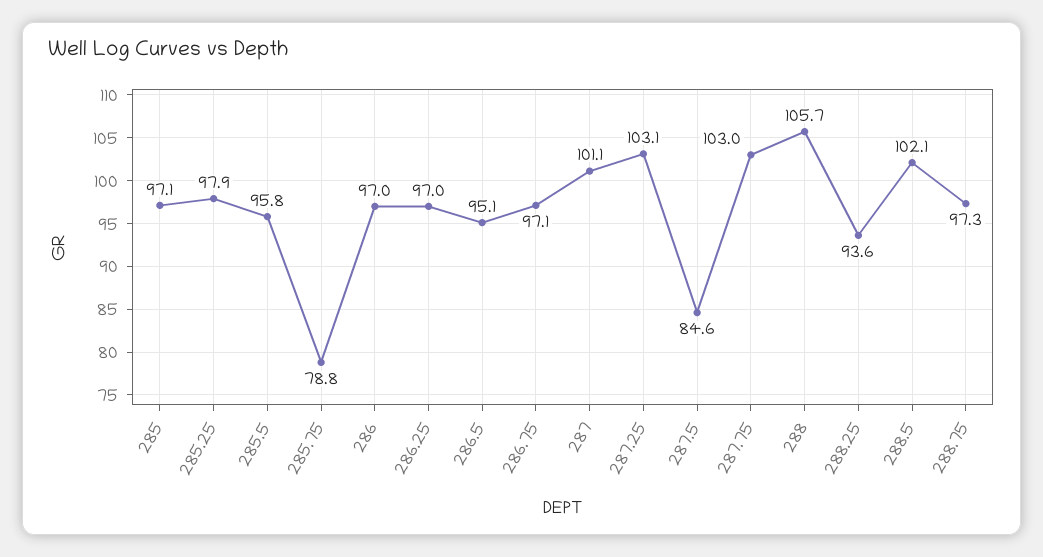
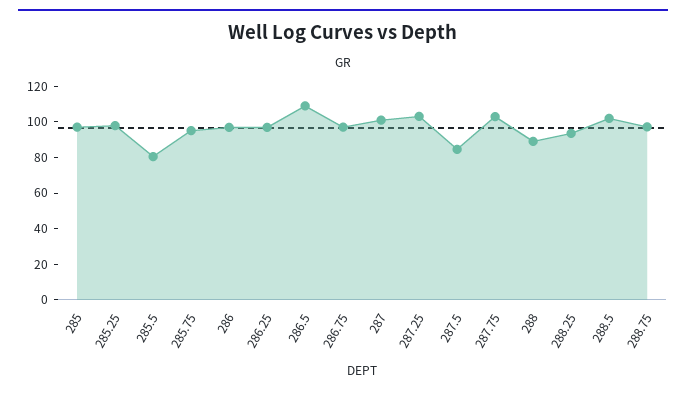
285.5: 95.8 -> 80
285.75: 78.8 -> 95
286.5: 95.1 -> 110
288: 105.7 -> 90

